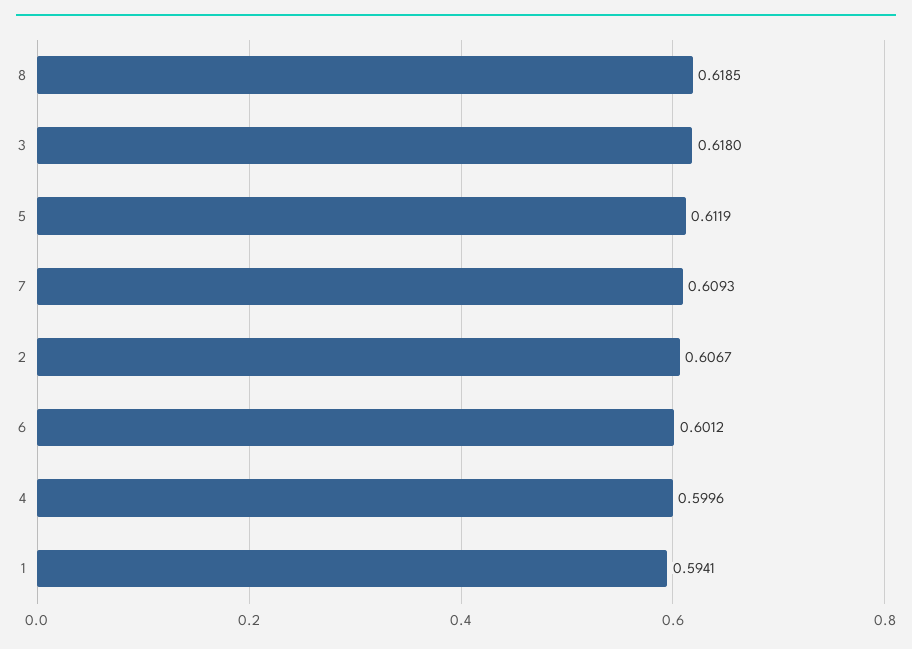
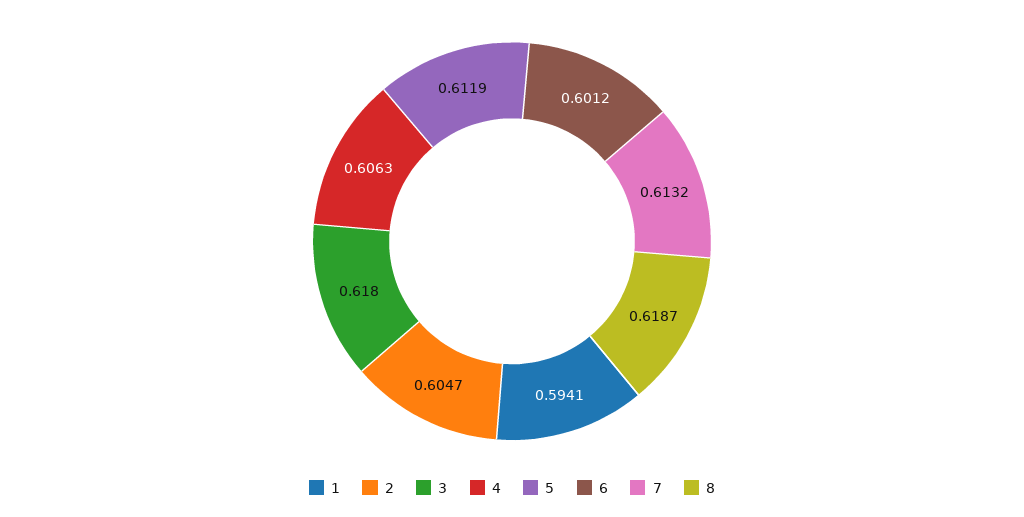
8: 0.6185 -> 0.6187
7: 0.6093 -> 0.6132
2: 0.6067 -> 0.6047
4: 0.5996 -> 0.6063

